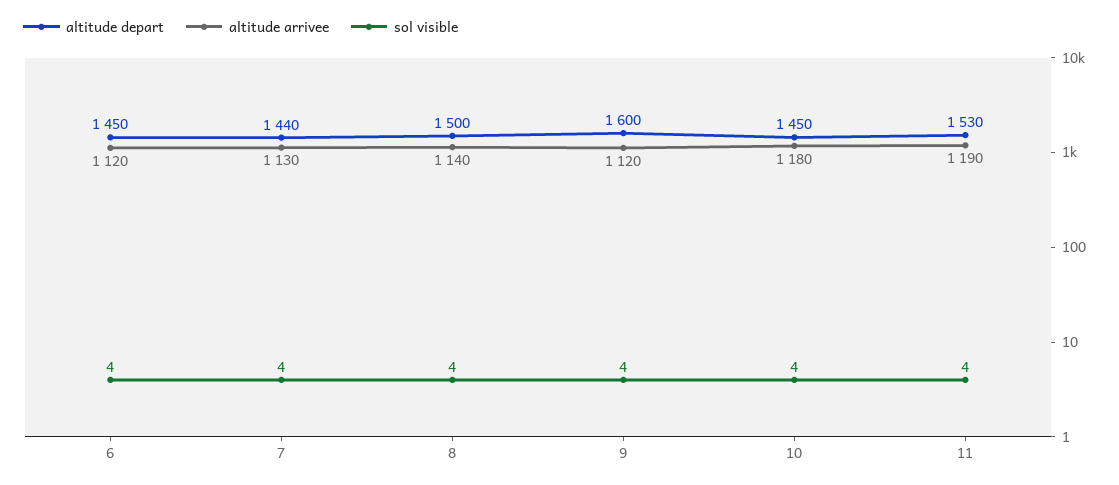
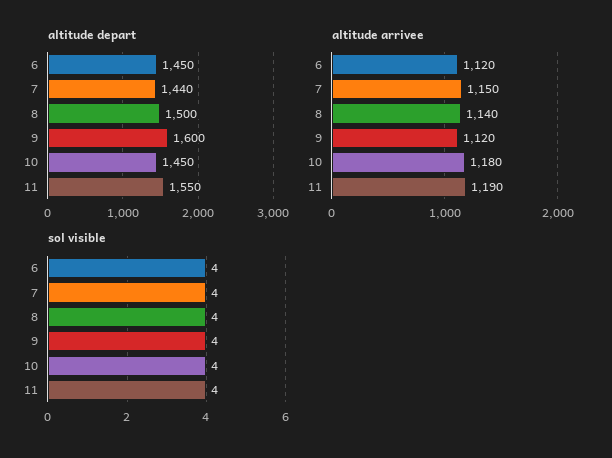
altitude arrivee, 7: 1130 -> 1150
altitude depart, 11: 1530 -> 1550

